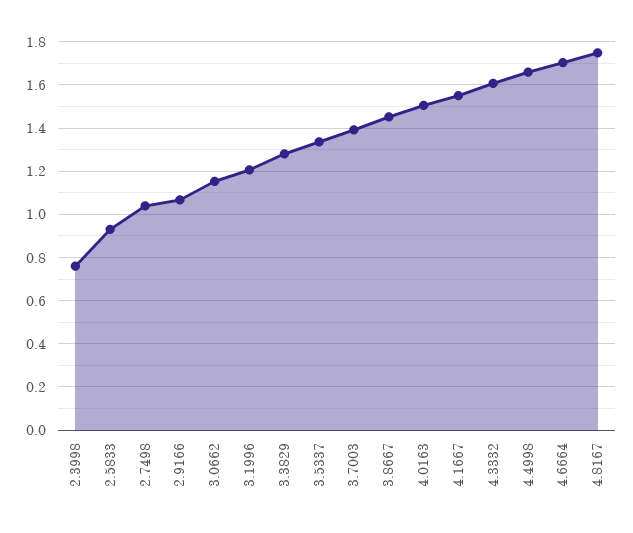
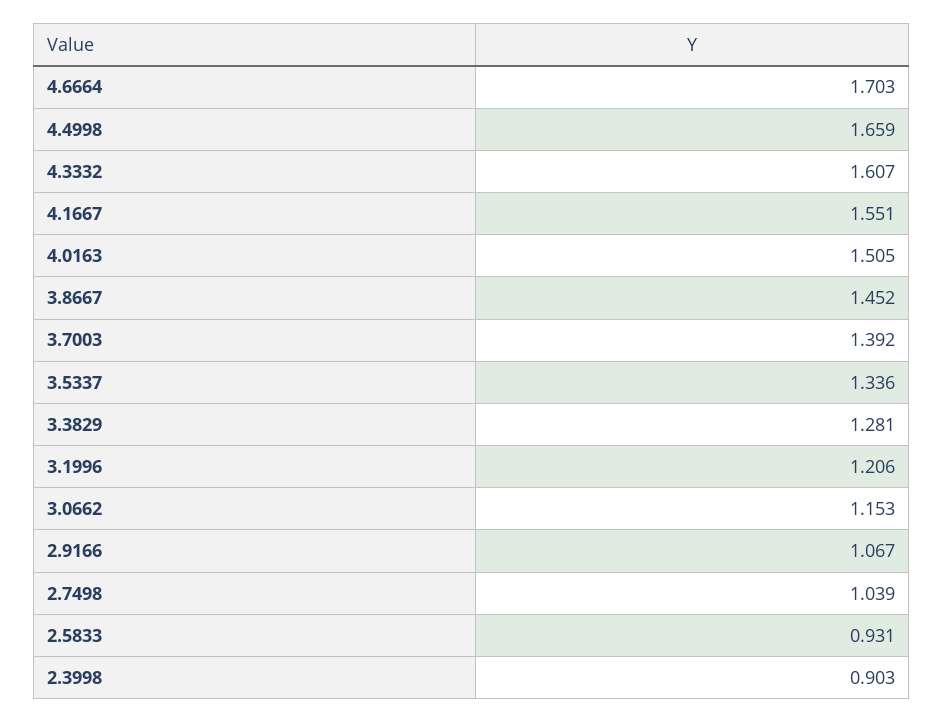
2.3998: 0.75 -> 0.903
4.8167: 1.75 -> none

